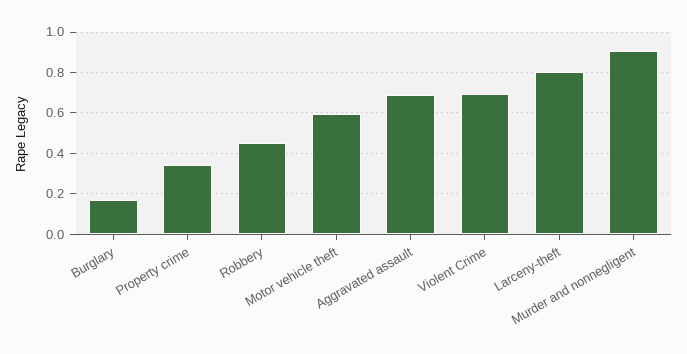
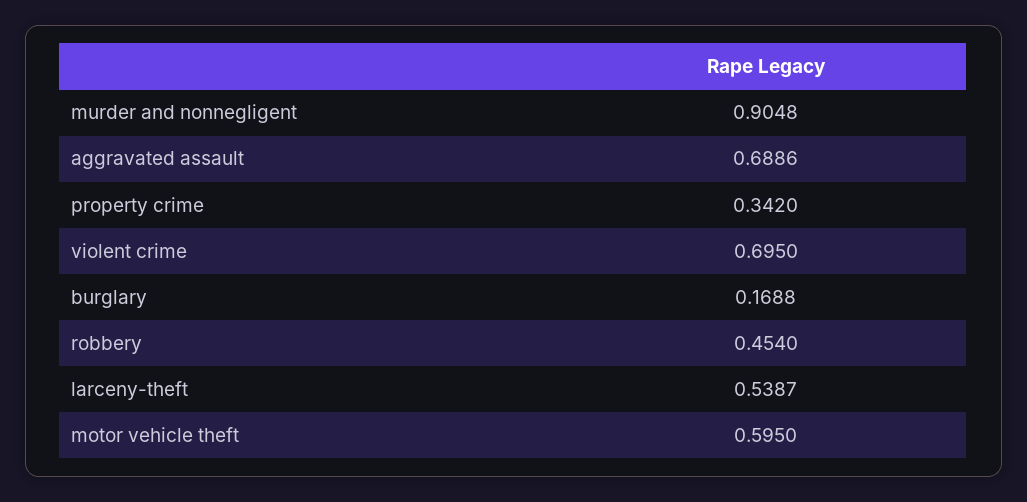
Larceny-theft: 0.8 -> 0.5387

